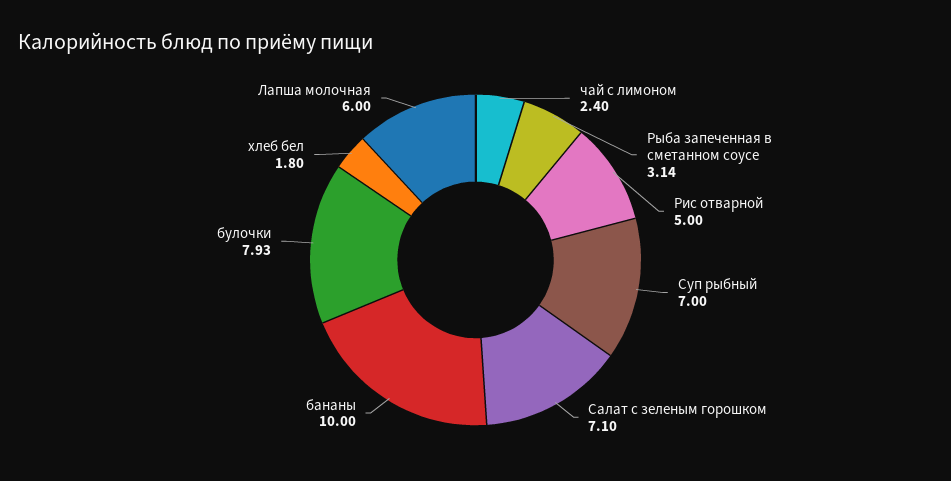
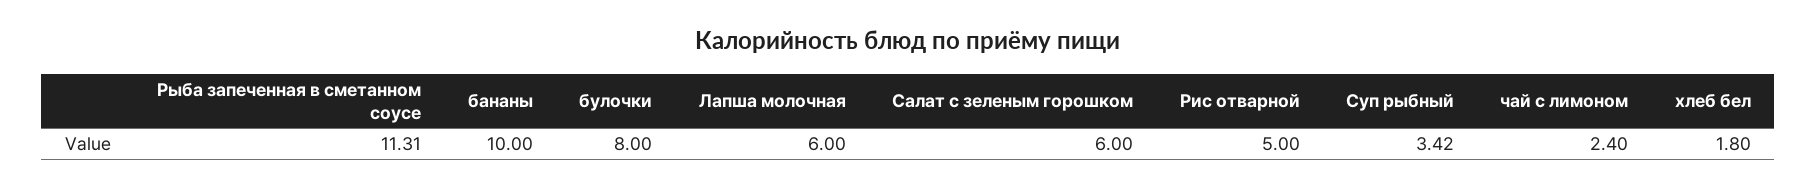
Рыба запеченная в сметанном соусе: 3.14 -> 11.31
Суп рыбный: 7 -> 3.42
Салат с зеленым горошком: 7.1 -> 6
булочки: 7.93 -> 8

